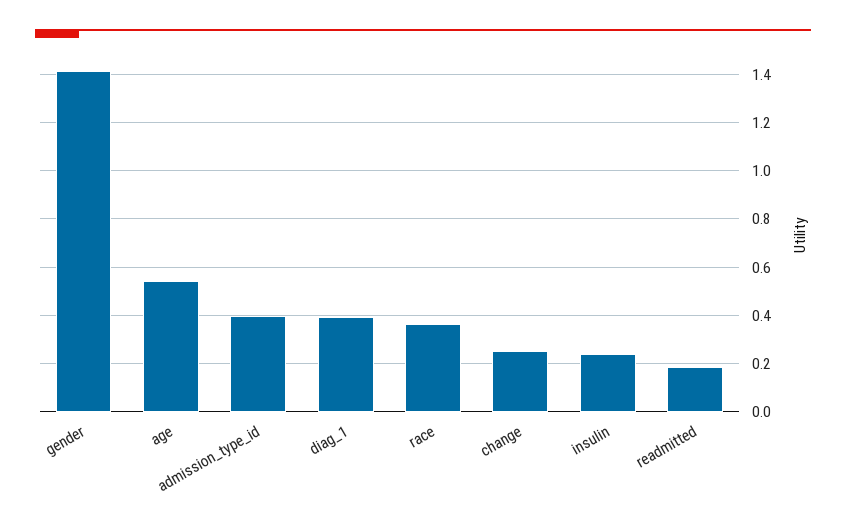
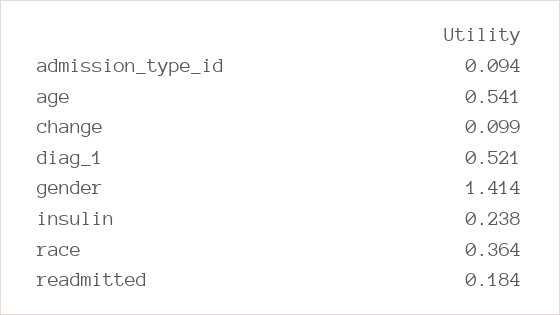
admission_type_id: 0.4 -> 0.094
diag_1: 0.4 -> 0.521
change: 0.25 -> 0.099

